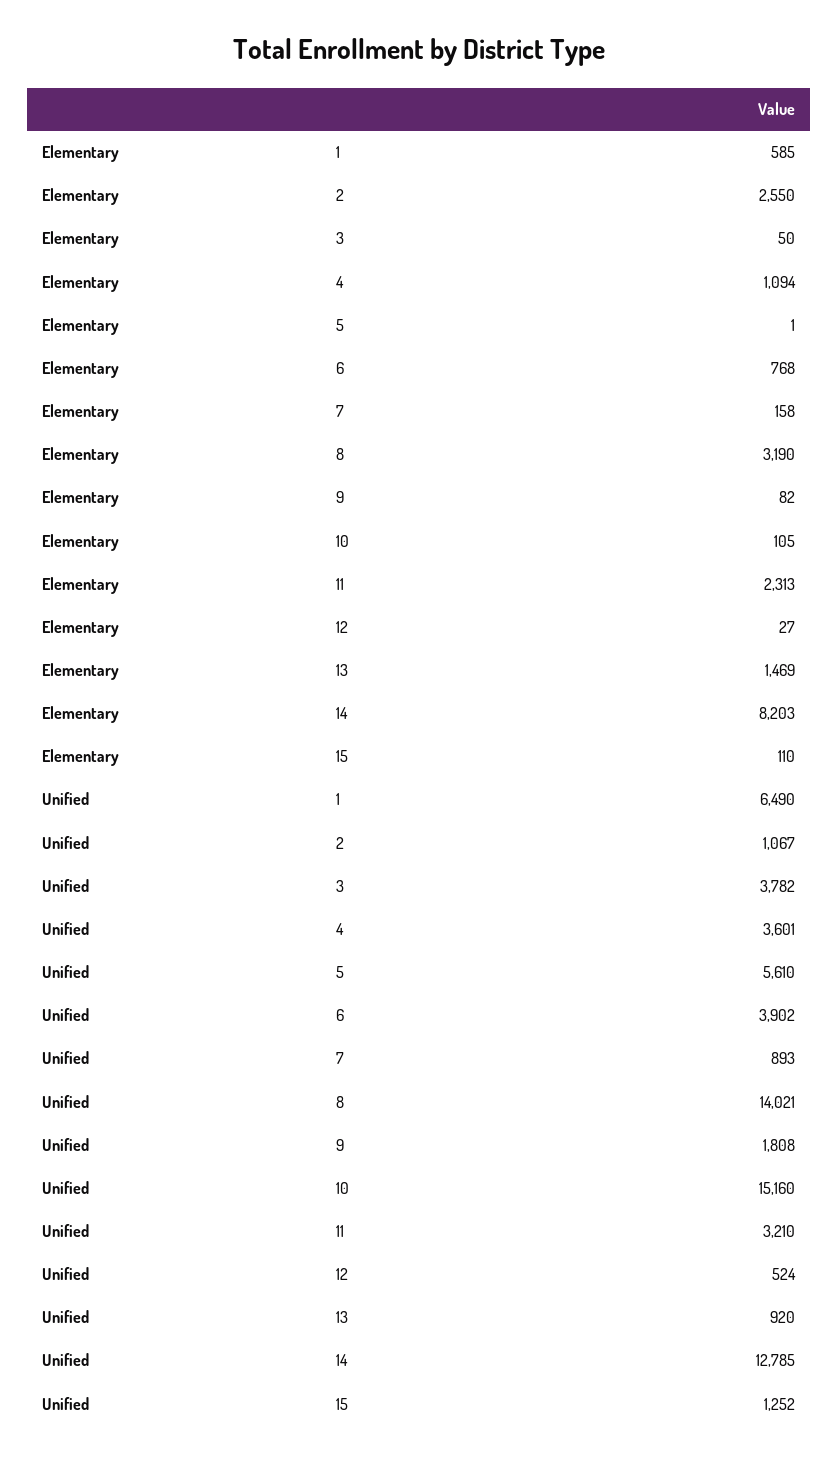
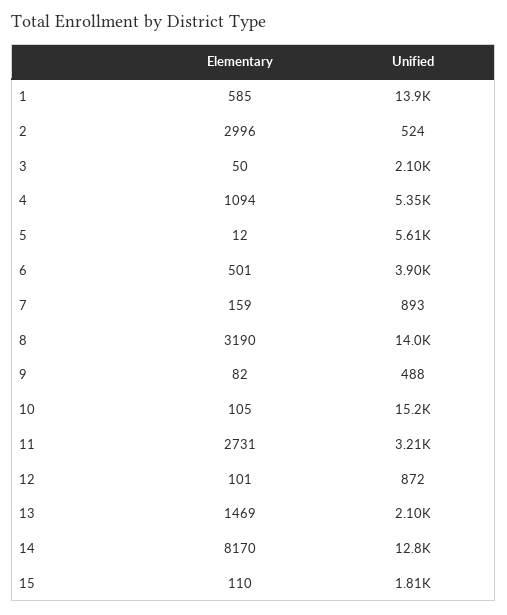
Elementary, 2: 2550 -> 2996
Elementary, 5: 1 -> 12
Elementary, 6: 768 -> 501
Elementary, 7: 158 -> 159
Elementary, 11: 2313 -> 2731
Elementary, 12: 27 -> 101
Elementary, 14: 8203 -> 8170
Unified, 1: 6490 -> 13900
Unified, 2: 1067 -> 524
Unified, 3: 3782 -> 2100
Unified, 4: 3601 -> 5350
Unified, 9: 1808 -> 488
Unified, 12: 524 -> 872
Unified, 13: 920 -> 2100
Unified, 15: 1252 -> 1810

